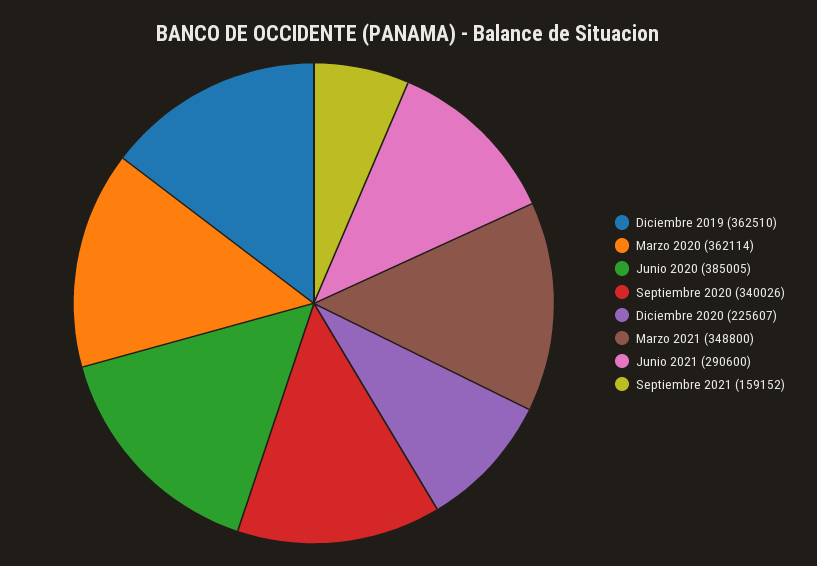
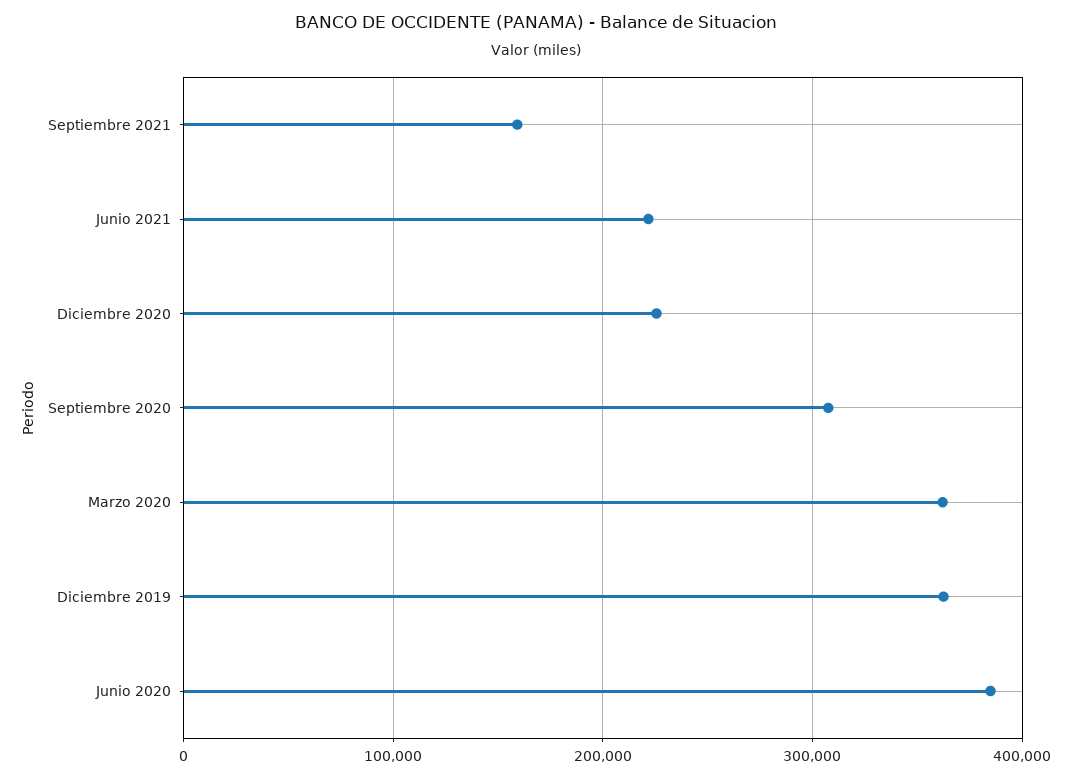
Septiembre 2020: 340026 -> 310000
Marzo 2021: 348800 -> none
Junio 2021: 290600 -> 220000

